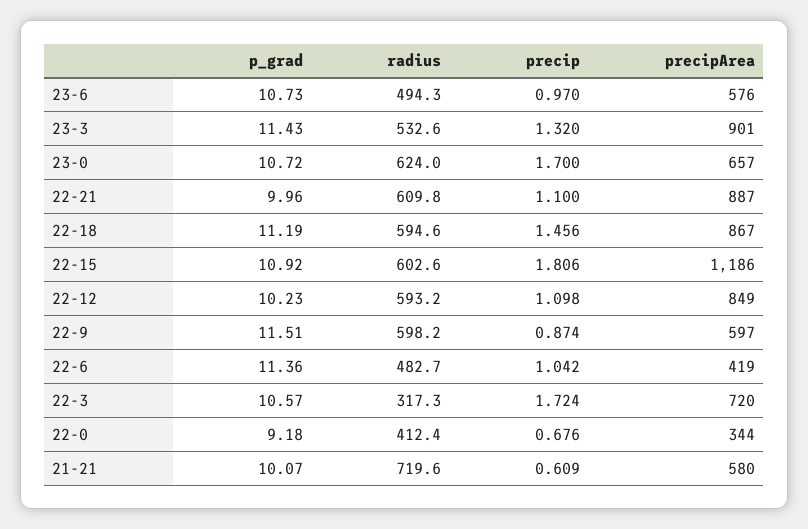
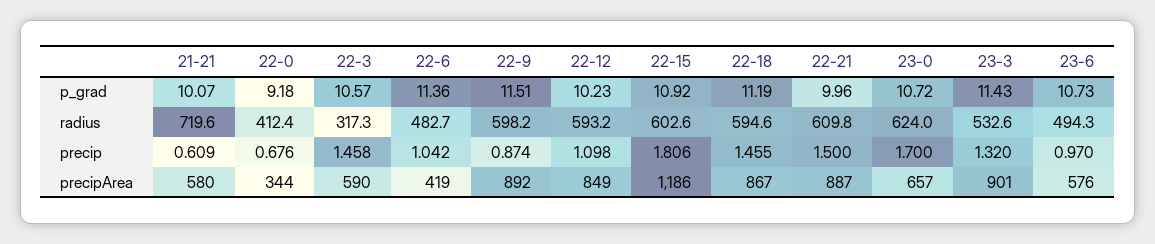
precip, 22-21: 1.1 -> 1.5
precip, 22-18: 1.456 -> 1.455
precipArea, 22-9: 597 -> 892
precip, 22-3: 1.724 -> 1.458
precipArea, 22-3: 720 -> 590

